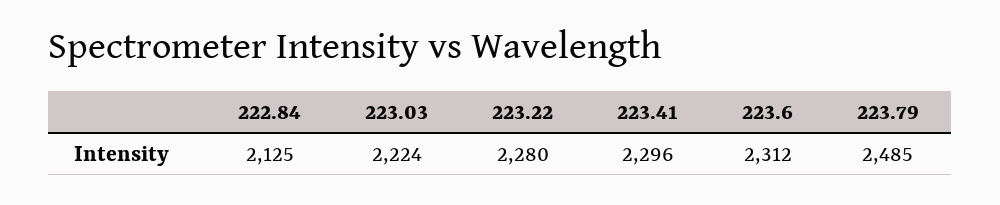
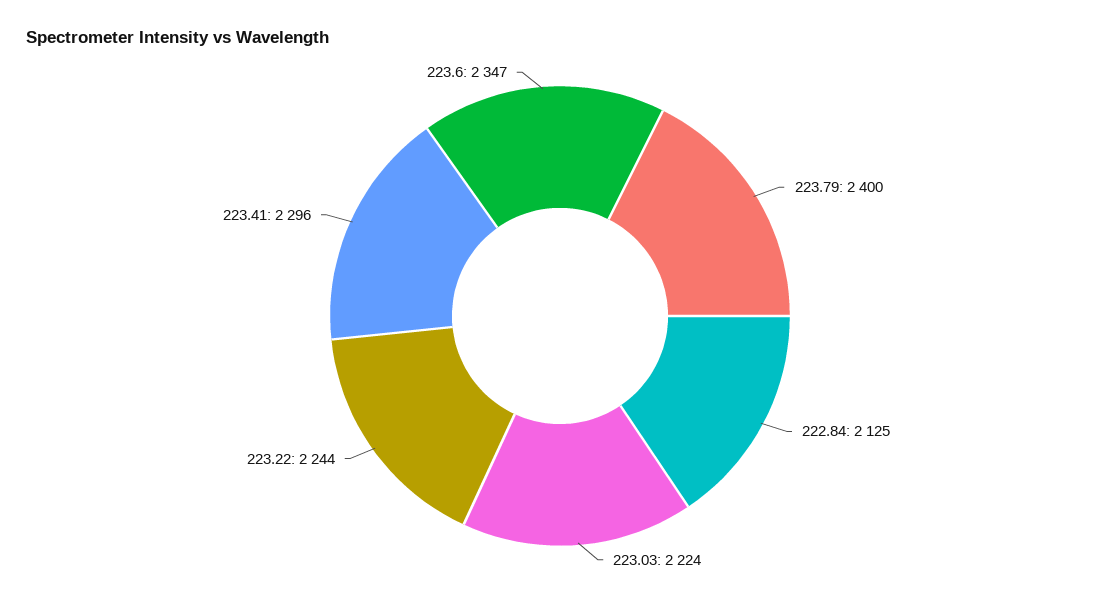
223.22: 2280 -> 2244
223.6: 2312 -> 2347
223.79: 2485 -> 2400

